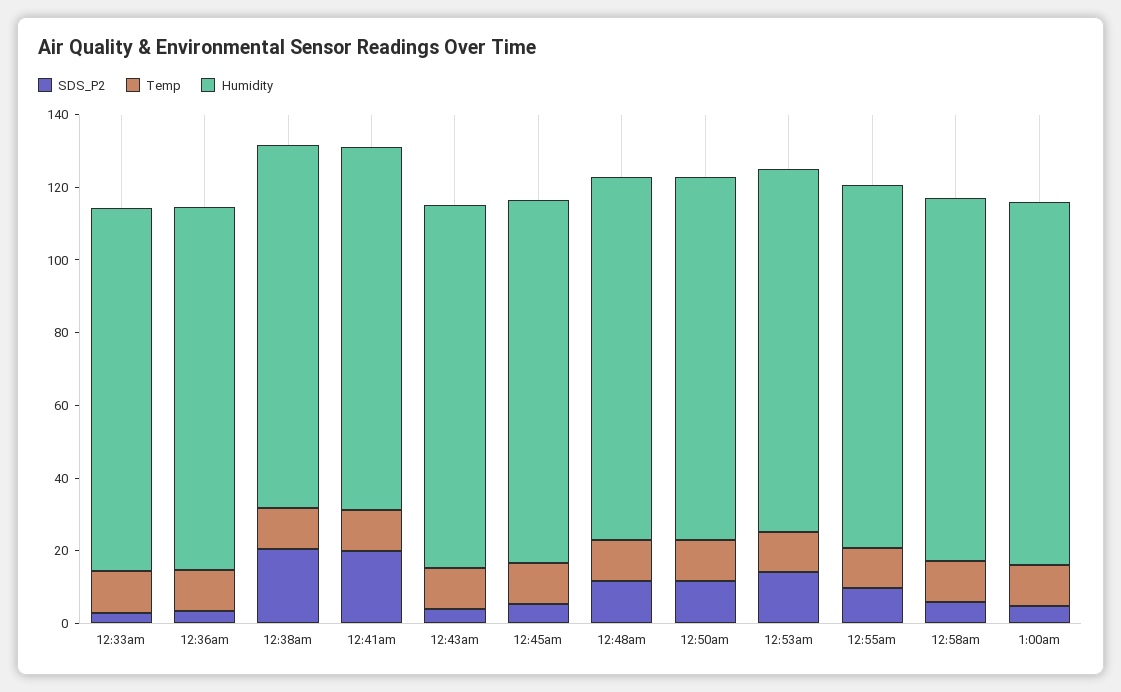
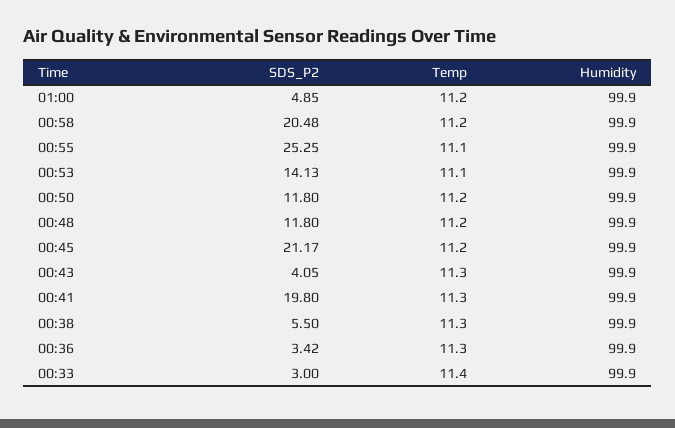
SDS_P2, 12:38am: 20 -> 5.5
SDS_P2, 12:45am: 5 -> 21.17
SDS_P2, 12:55am: 10 -> 25.25
SDS_P2, 12:58am: 5 -> 20.48

